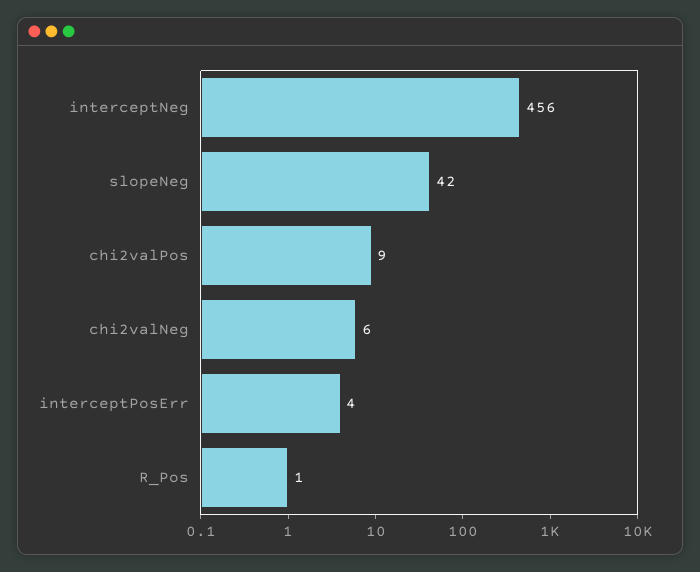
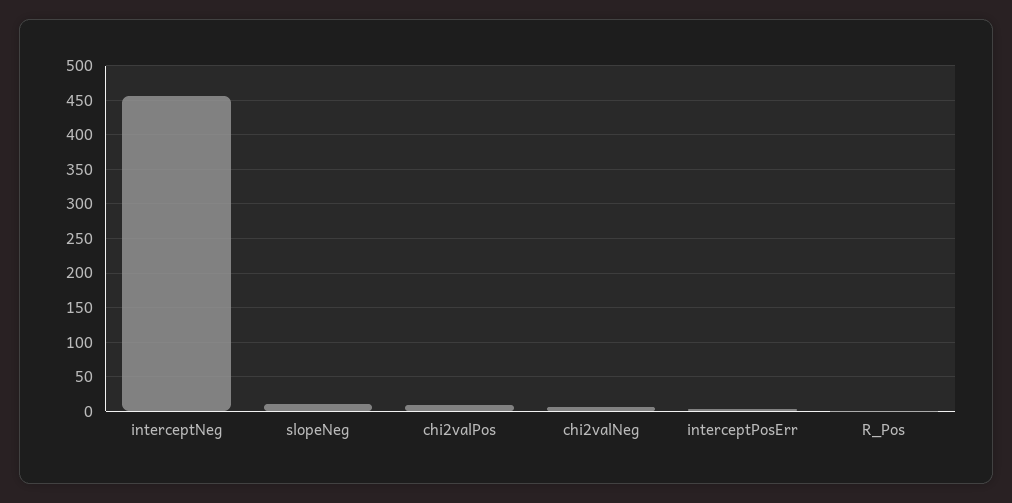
slopeNeg: 42 -> 10

